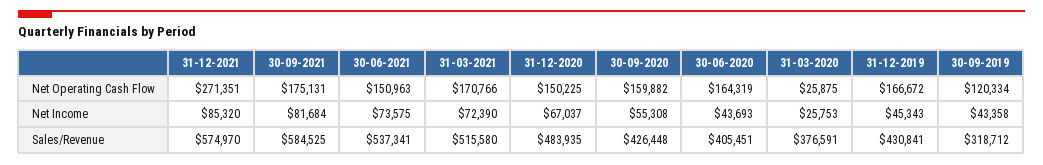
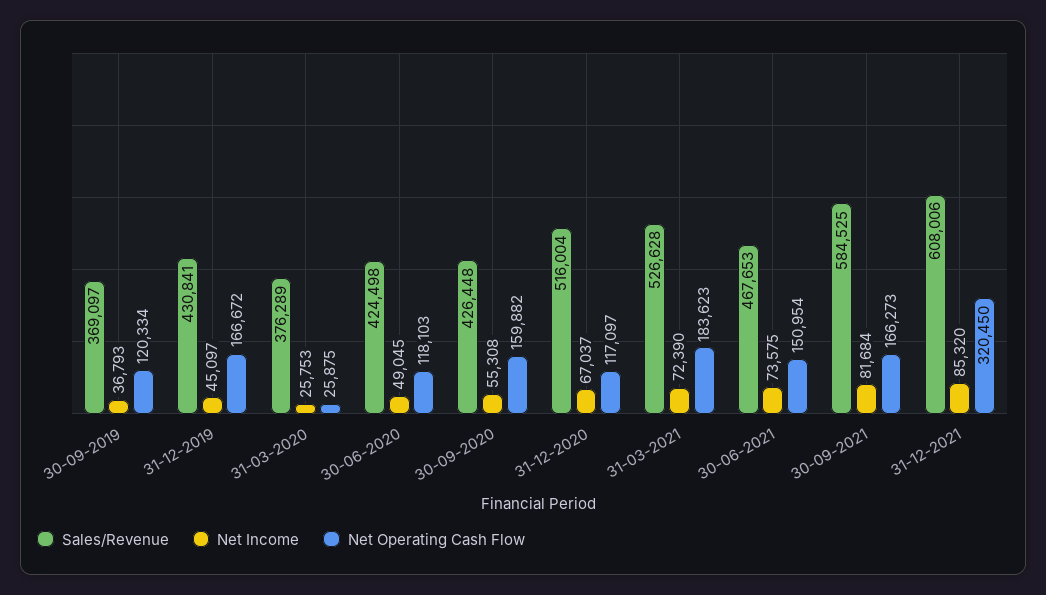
Net Operating Cash Flow, 31-12-2021: 271351 -> 320450
Net Operating Cash Flow, 30-09-2021: 175131 -> 166273
Net Operating Cash Flow, 30-06-2021: 150963 -> 150954
Net Operating Cash Flow, 31-03-2021: 170766 -> 183623
Net Operating Cash Flow, 31-12-2020: 150225 -> 117097
Net Operating Cash Flow, 30-06-2020: 164319 -> 118103
Net Income, 30-06-2020: 43693 -> 49045
Net Income, 31-12-2019: 45343 -> 45097
Net Income, 30-09-2019: 43358 -> 36793
Sales/Revenue, 31-12-2021: 574970 -> 608006
Sales/Revenue, 30-06-2021: 537341 -> 467653
Sales/Revenue, 31-03-2021: 515580 -> 526628
Sales/Revenue, 31-12-2020: 483935 -> 516004
Sales/Revenue, 30-06-2020: 405451 -> 424498
Sales/Revenue, 31-03-2020: 376591 -> 376289
Sales/Revenue, 30-09-2019: 318712 -> 369097

